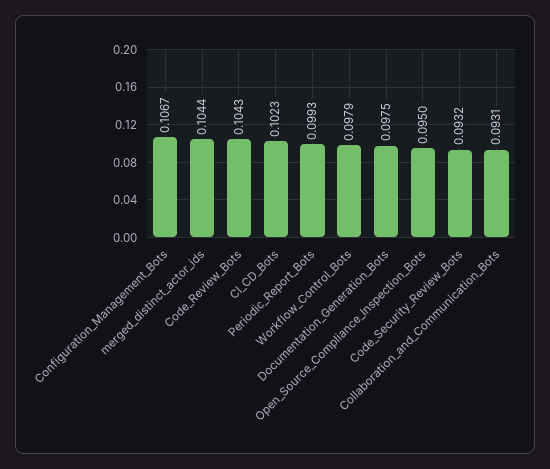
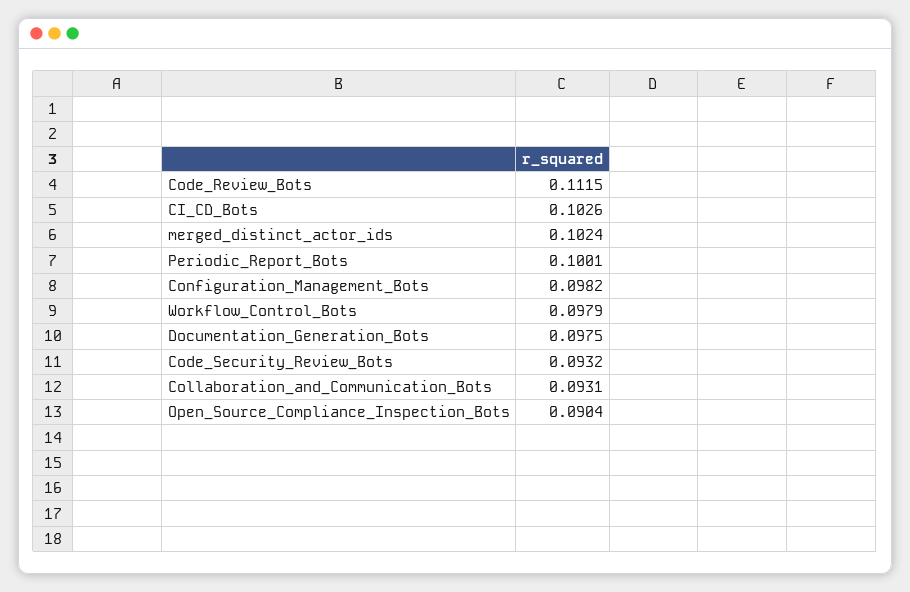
Configuration_Management_Bots: 0.1067 -> 0.0982
merged_distinct_actor_ids: 0.1044 -> 0.1024
Code_Review_Bots: 0.1043 -> 0.1115
CI_CD_Bots: 0.1023 -> 0.1026
Periodic_Report_Bots: 0.0993 -> 0.1001
Open_Source_Compliance_Inspection_Bots: 0.095 -> 0.0904

